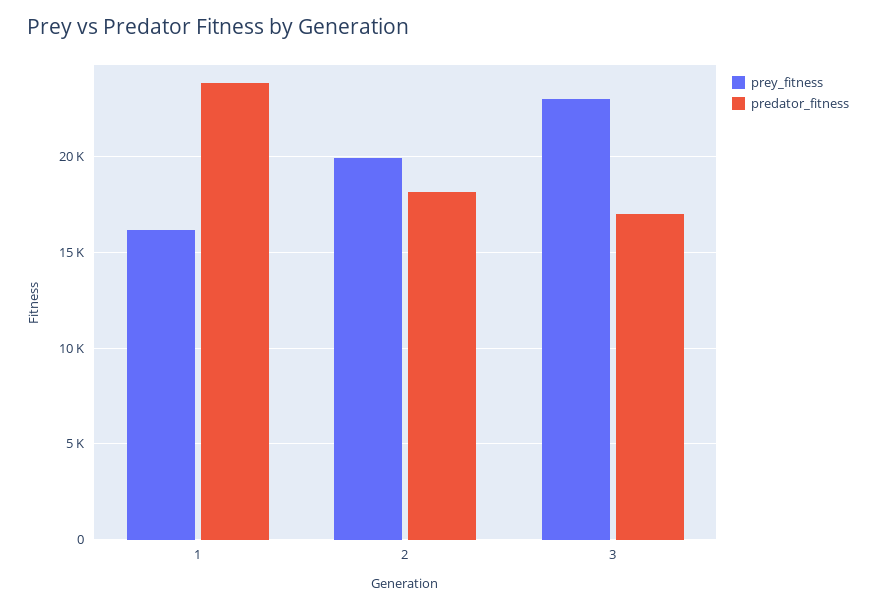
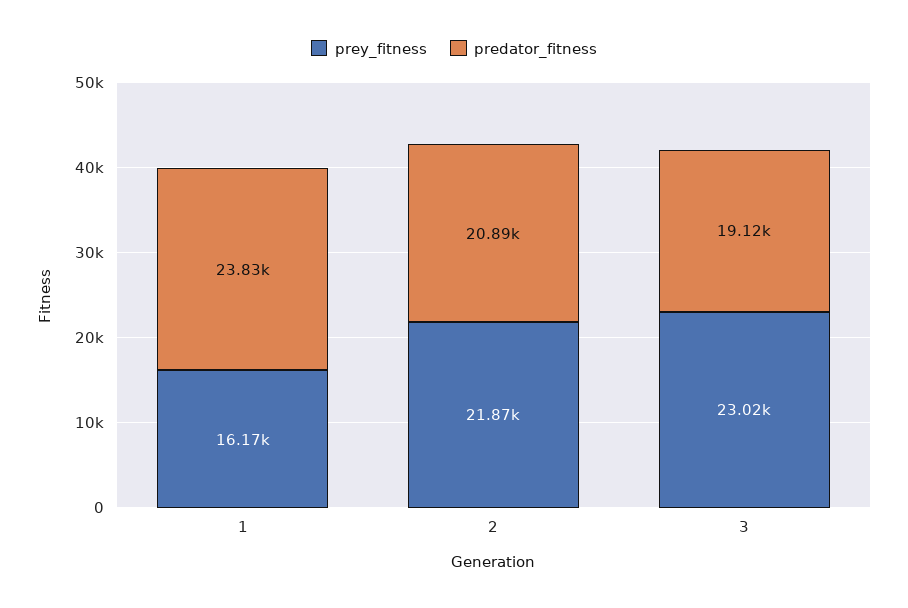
prey_fitness, 2: 20000 -> 21870
predator_fitness, 2: 18000 -> 20890
predator_fitness, 3: 17000 -> 19120

